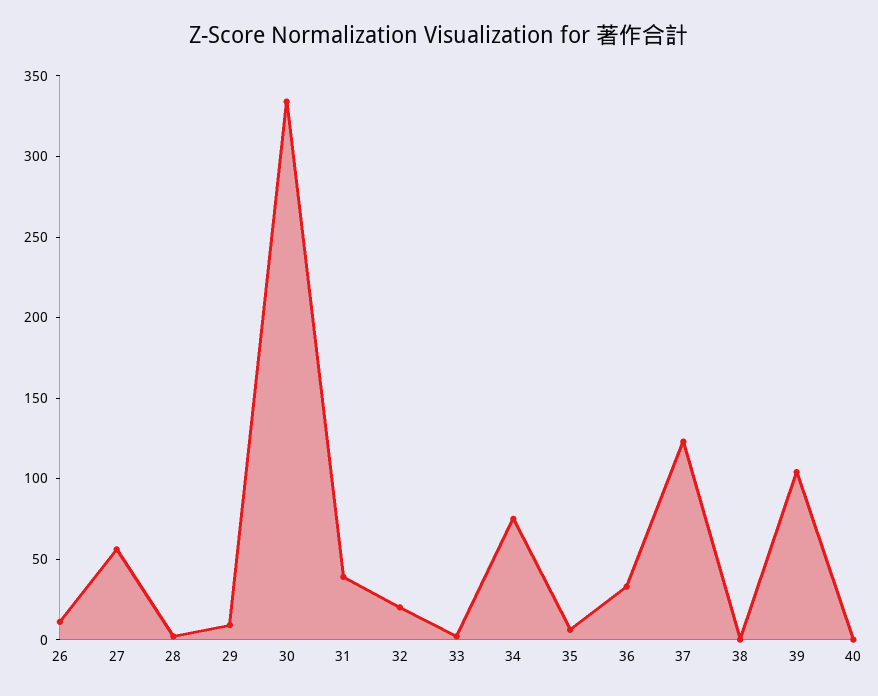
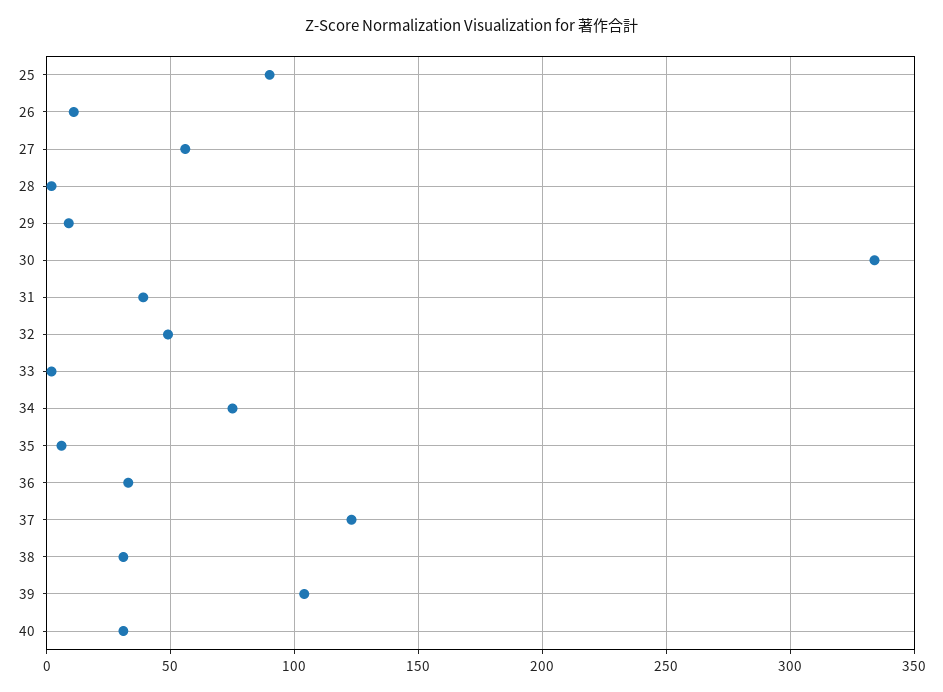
32: 20 -> 50
38: 0 -> 30
40: 0 -> 30
25: none -> 90

